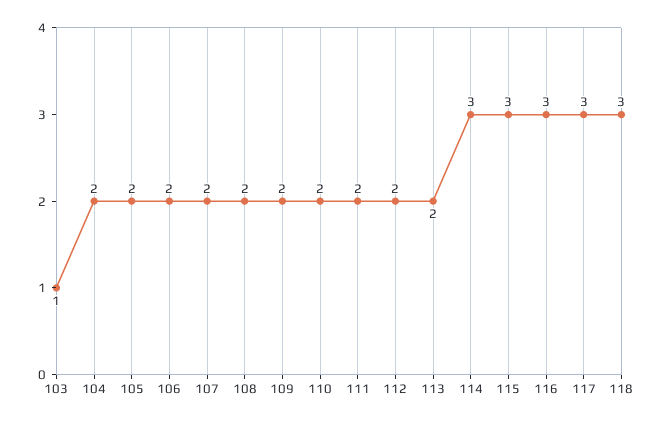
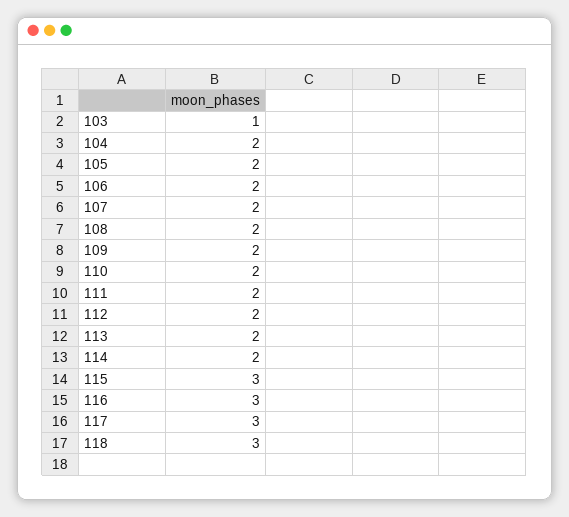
114: 3 -> 2

